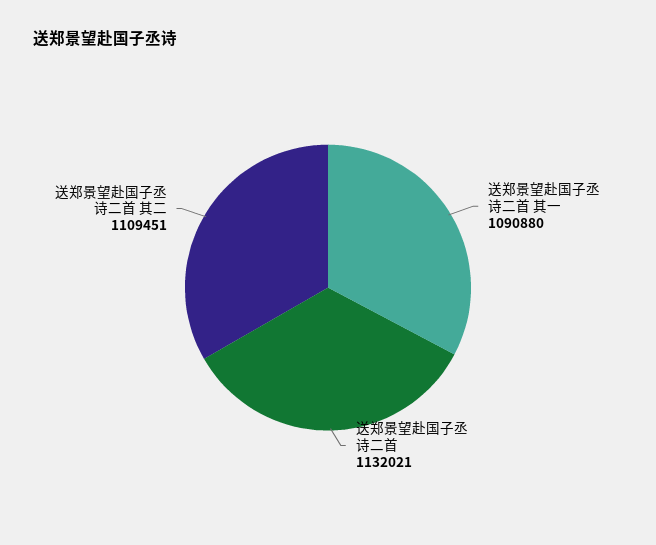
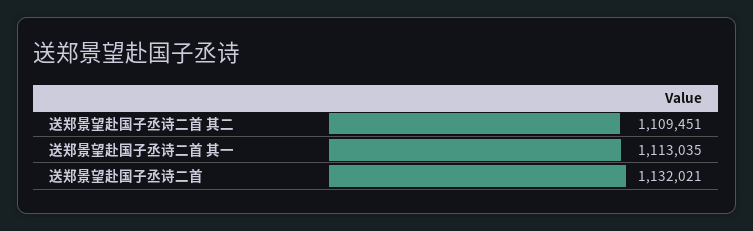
送郑景望赴国子丞诗二首 其一: 1090880 -> 1113035

